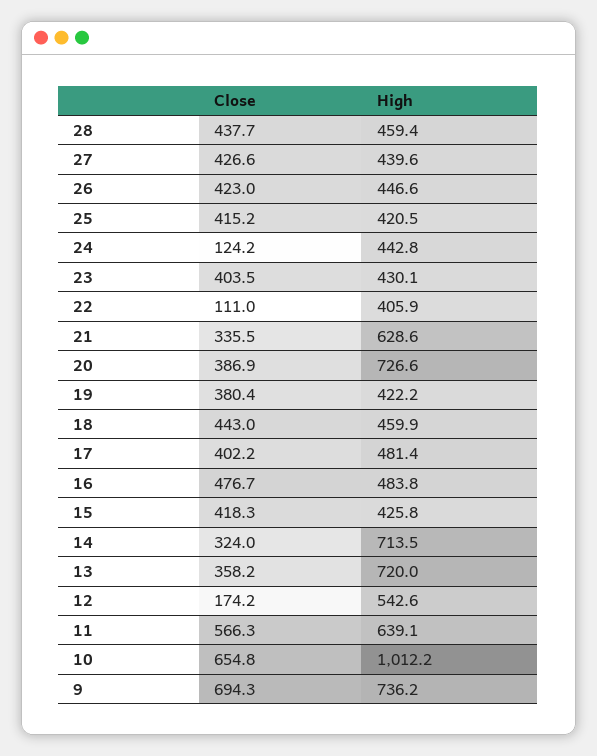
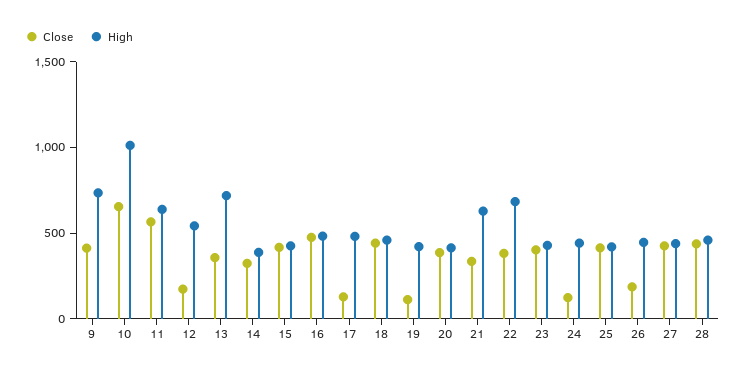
Close, 26: 423 -> 200
Close, 22: 111 -> 400
High, 22: 405.9 -> 700
High, 20: 726.6 -> 400
Close, 19: 380.4 -> 100
Close, 17: 402.2 -> 100
High, 14: 713.5 -> 400
Close, 9: 694.3 -> 400

